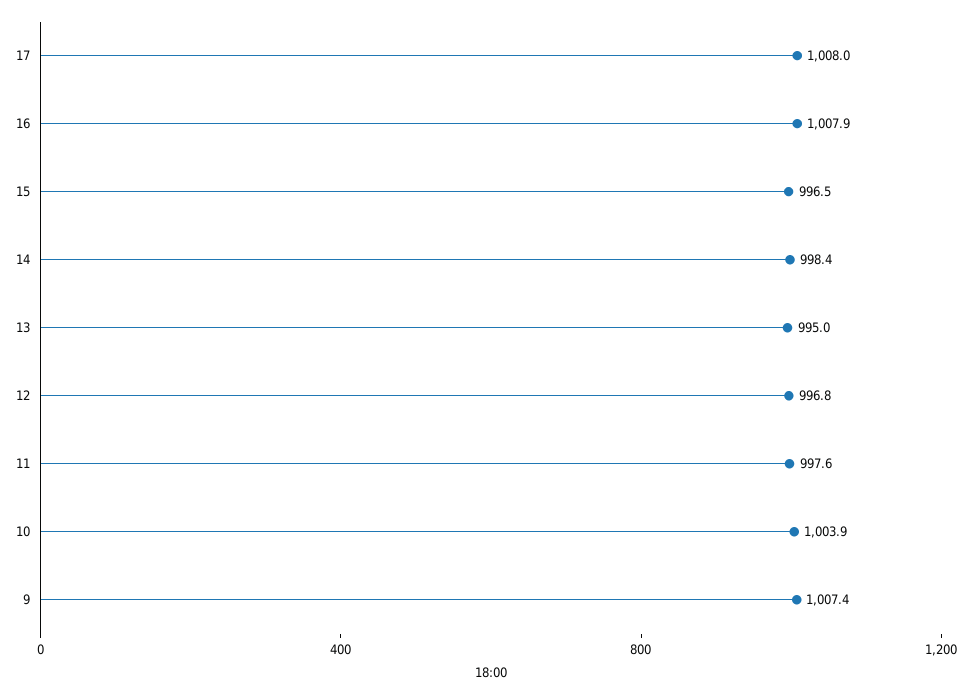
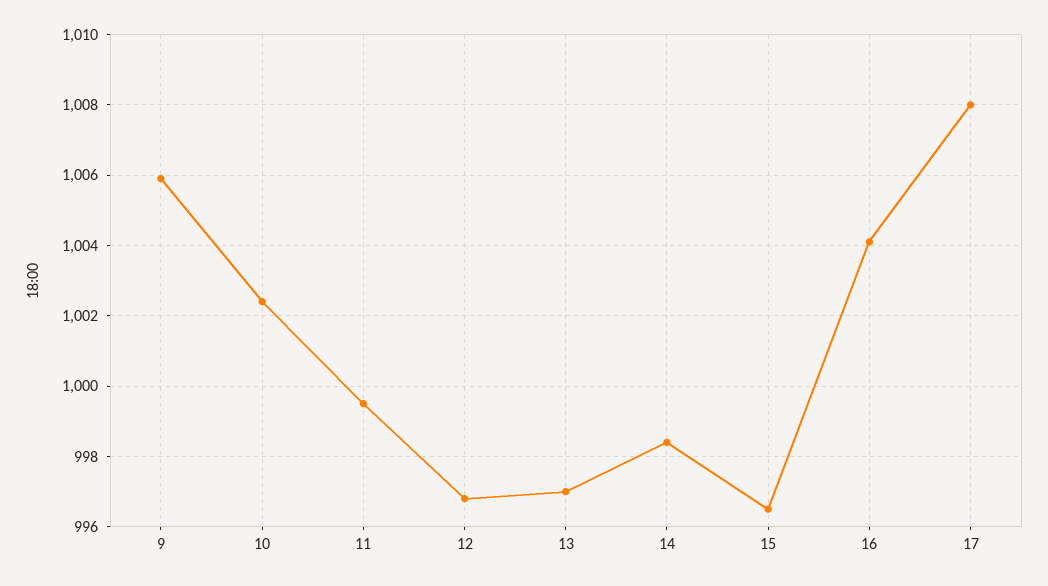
16: 1007.9 -> 1004
13: 995 -> 997
11: 997.6 -> 999.5
10: 1003.9 -> 1002.5
9: 1007.4 -> 1006

